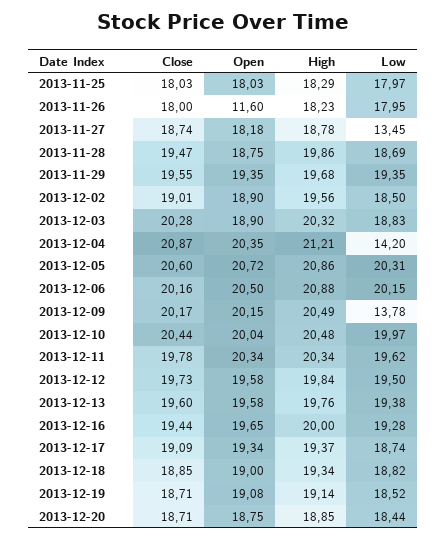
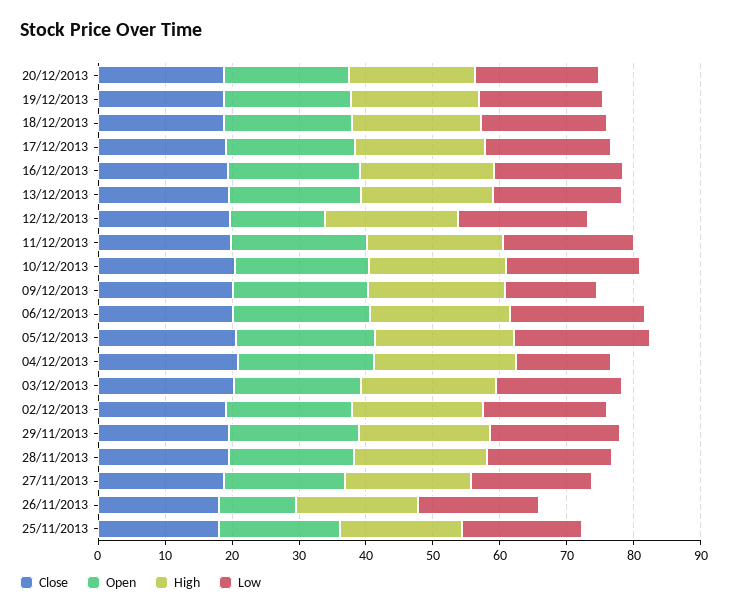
Low, 2013-11-27: 13.45 -> 18
Open, 2013-12-12: 19.58 -> 14

